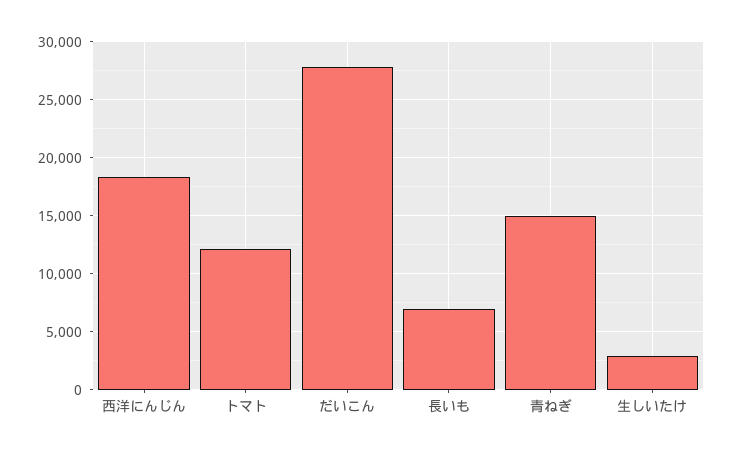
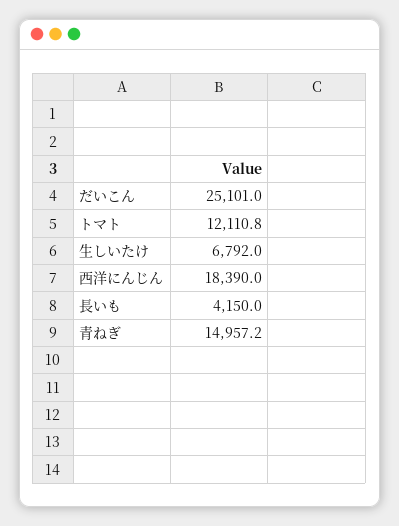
だいこん: 28000 -> 25101
長いも: 7000 -> 4150
生しいたけ: 3000 -> 6792

